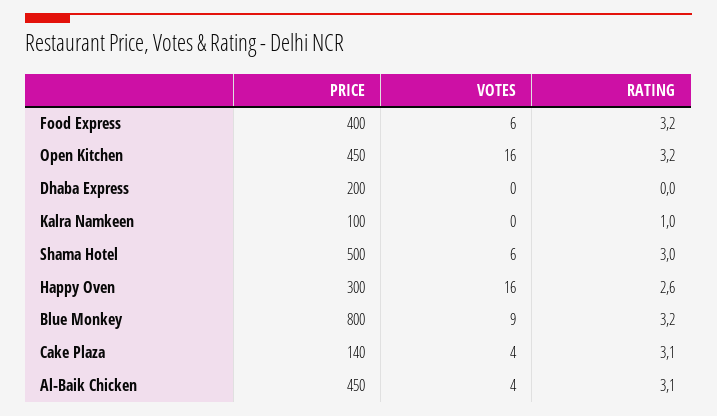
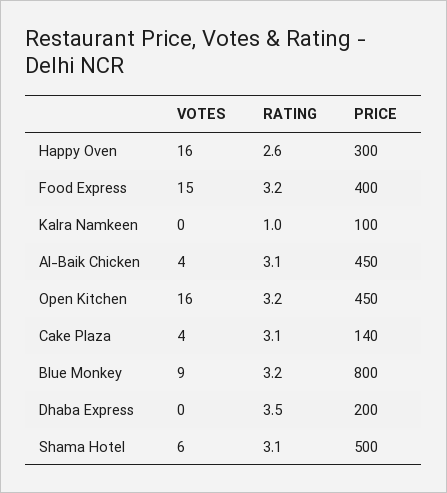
VOTES, Food Express: 6 -> 15
RATING, Dhaba Express: 0 -> 3.5
RATING, Shama Hotel: 3 -> 3.1

